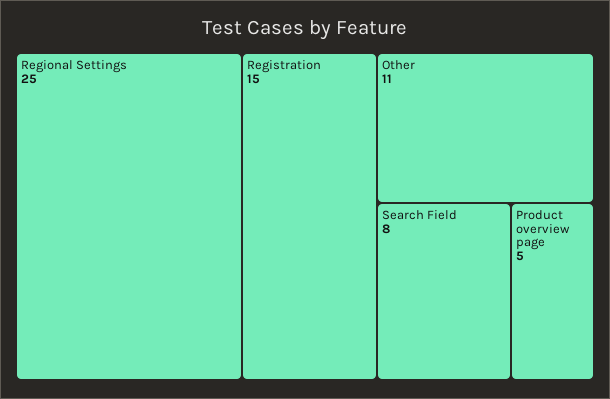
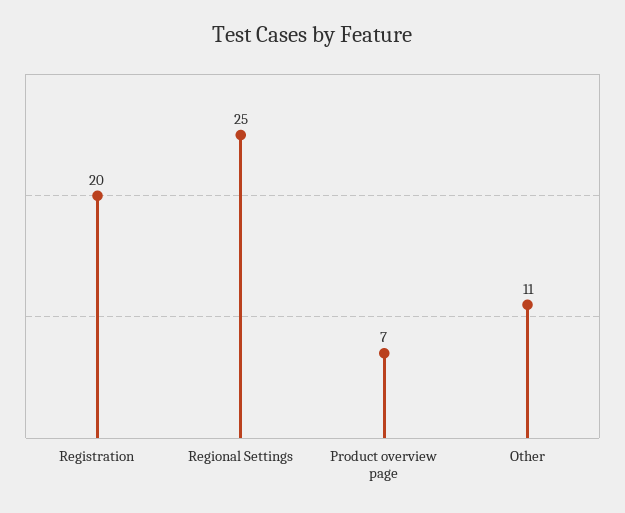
Registration: 15 -> 20
Search Field: 8 -> none
Product overview page: 5 -> 7

